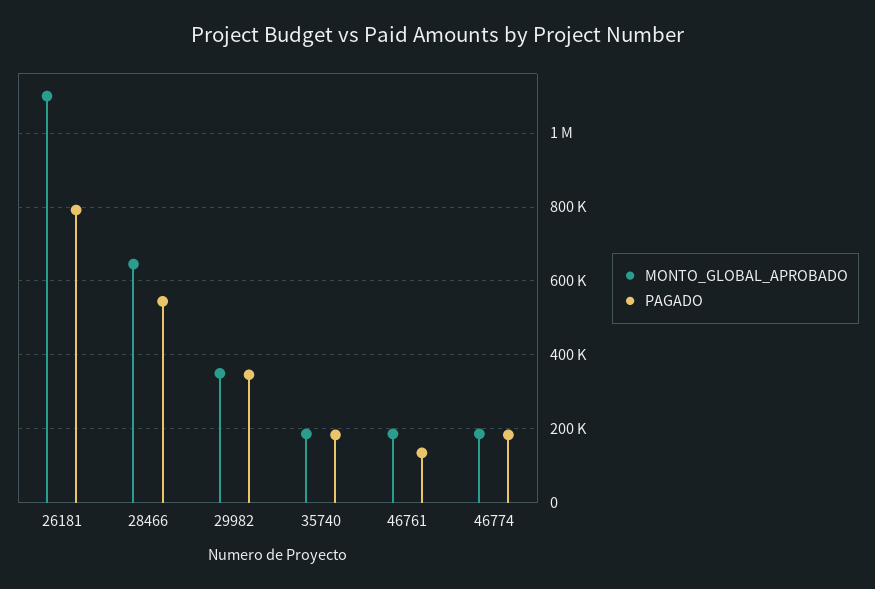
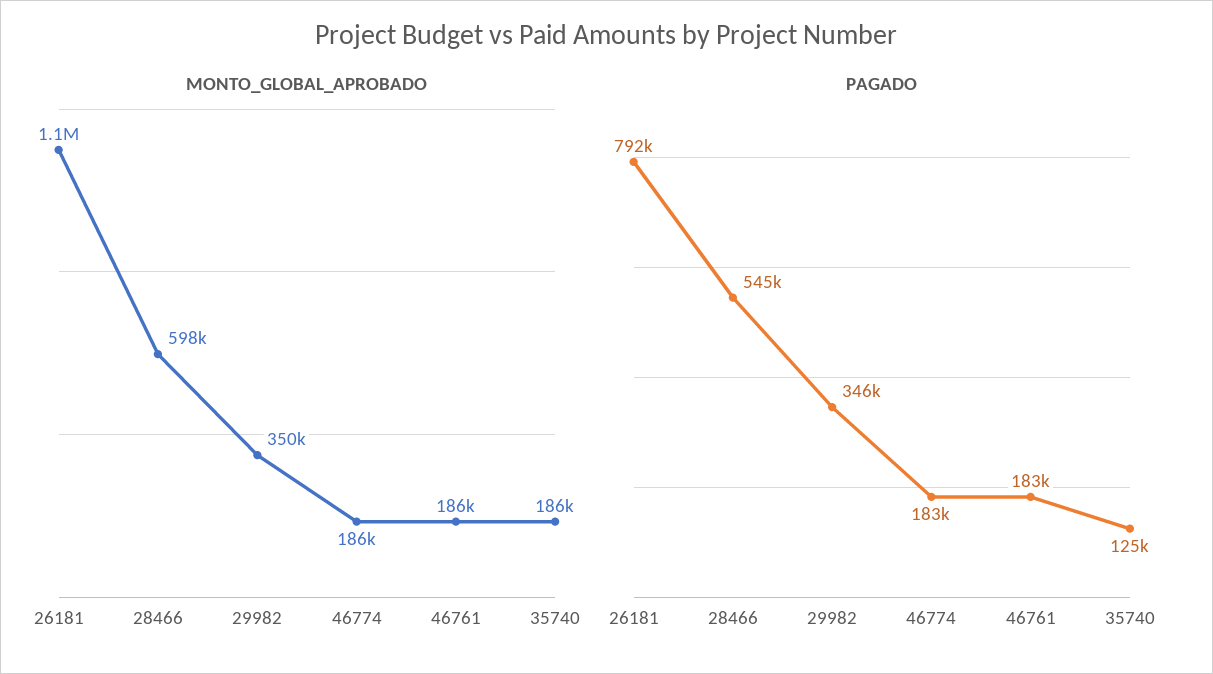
MONTO_GLOBAL_APROBADO, 28466: 640000 -> 598000
PAGADO, 35740: 180000 -> 125000
PAGADO, 46761: 140000 -> 183000

